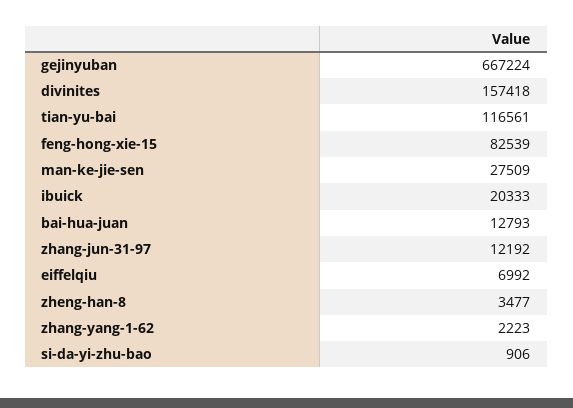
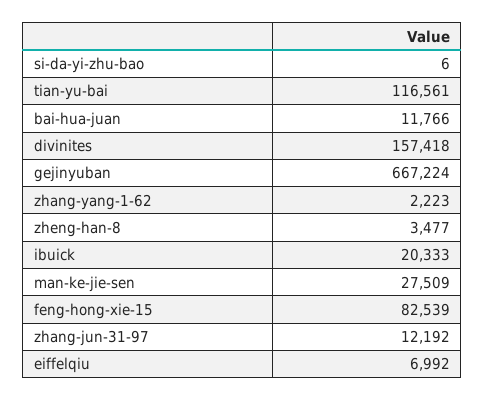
bai-hua-juan: 12793 -> 11766
si-da-yi-zhu-bao: 906 -> 6

